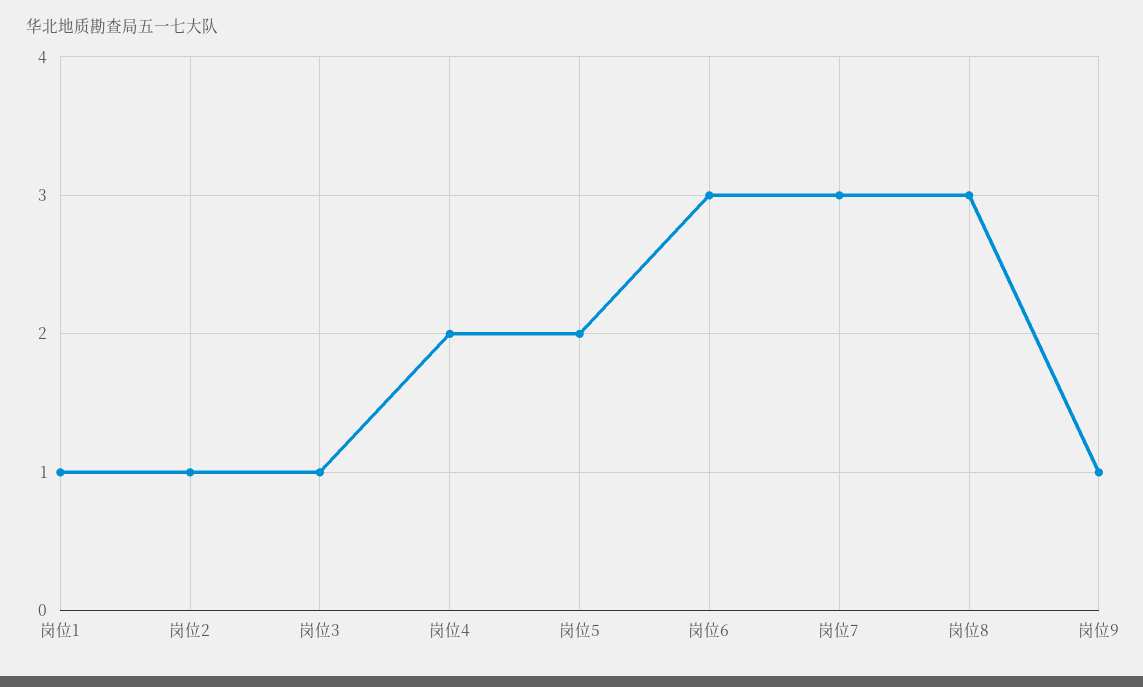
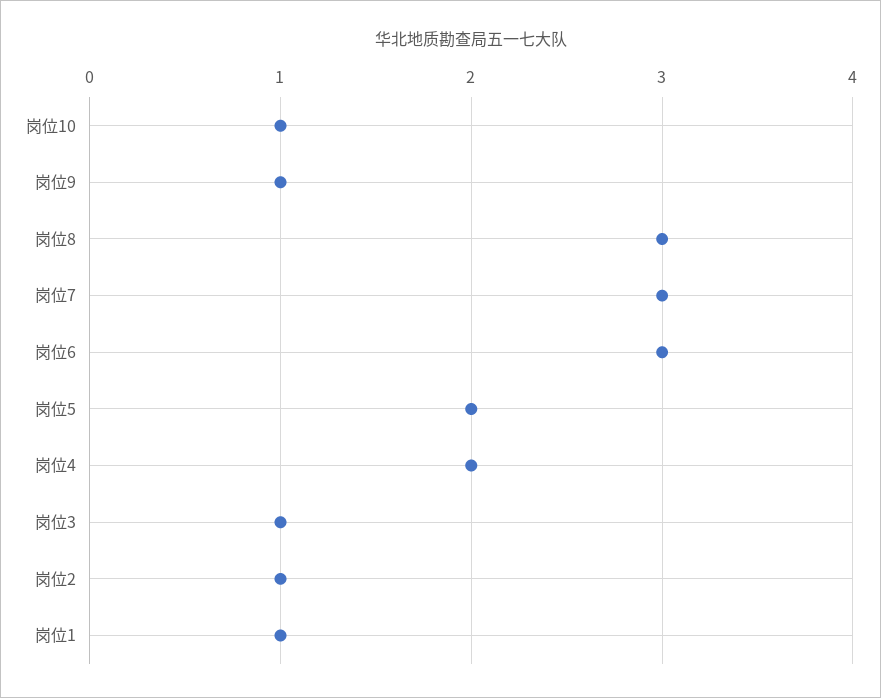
岗位10: none -> 1

